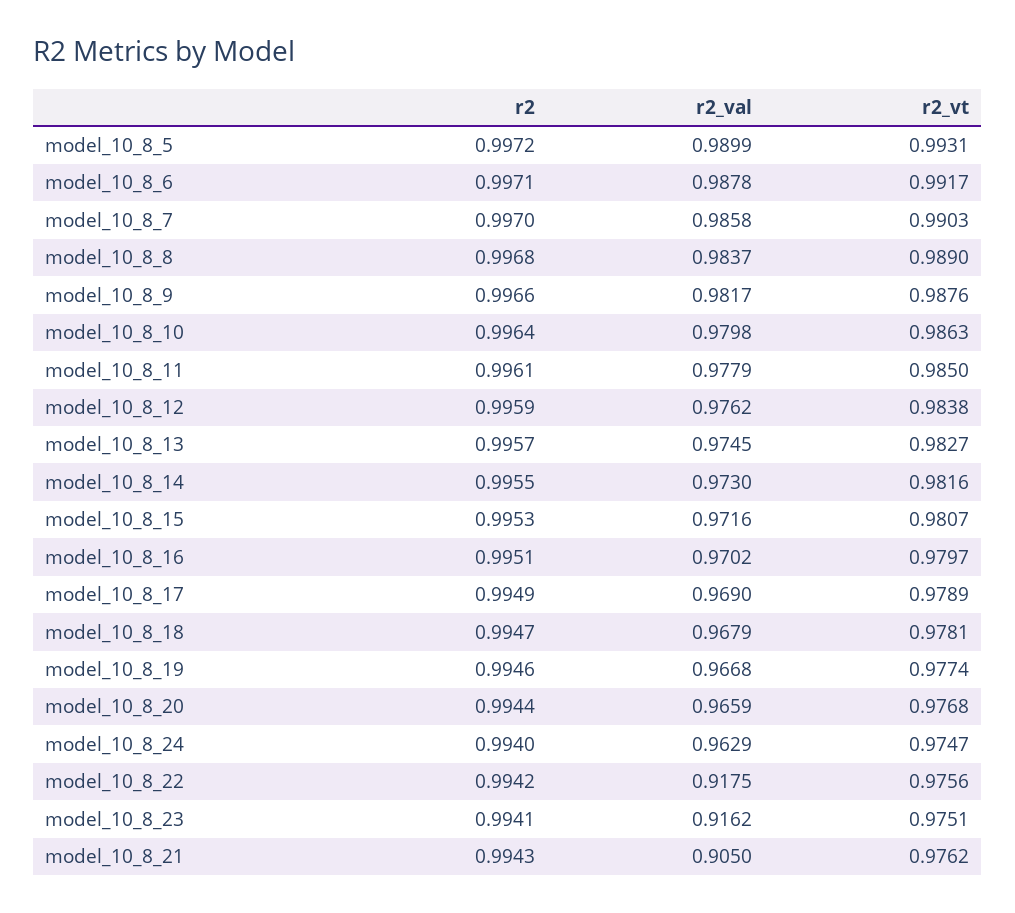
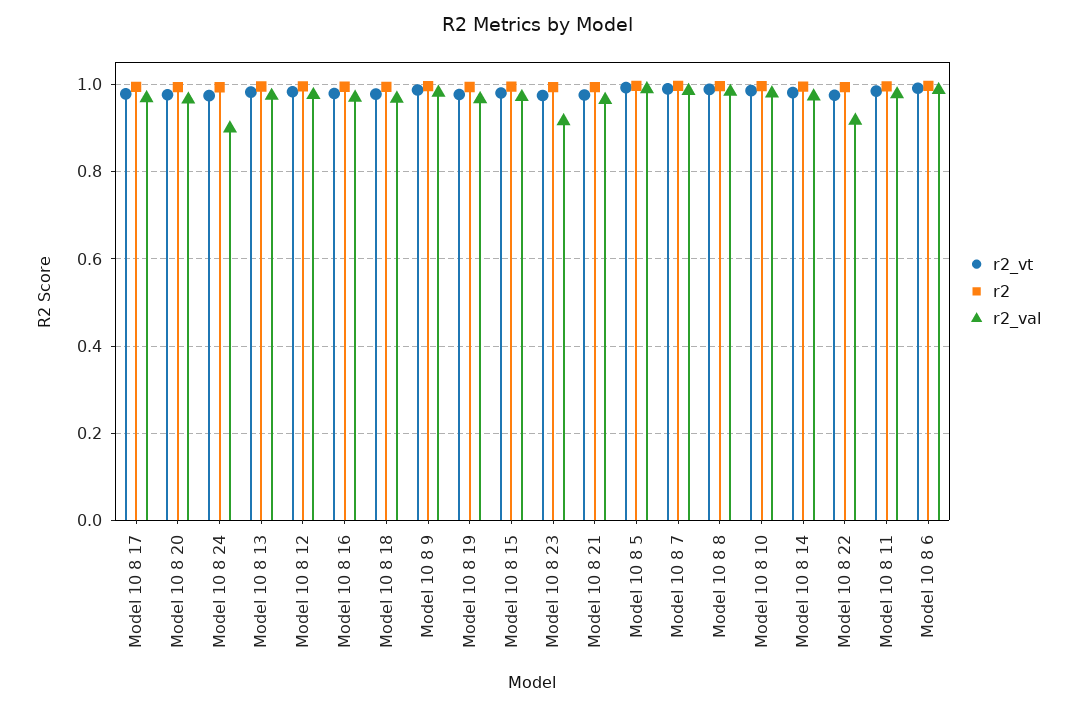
r2_val, model_10_8_24: 0.9629 -> 0.9
r2_val, model_10_8_21: 0.905 -> 0.96

